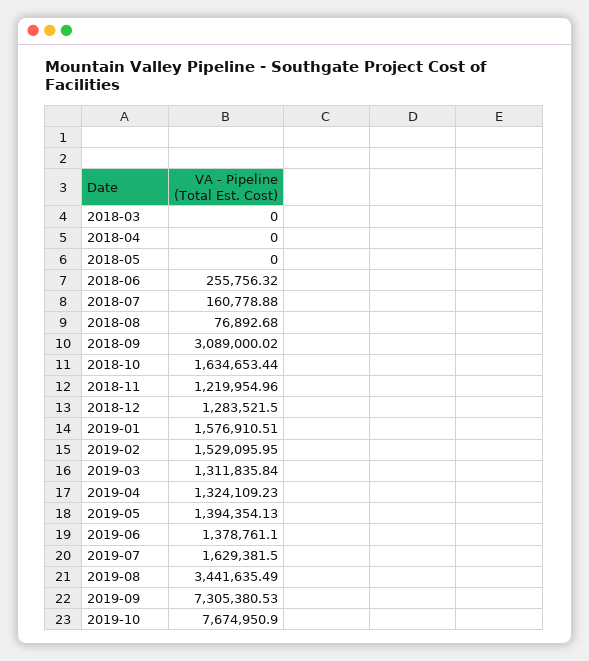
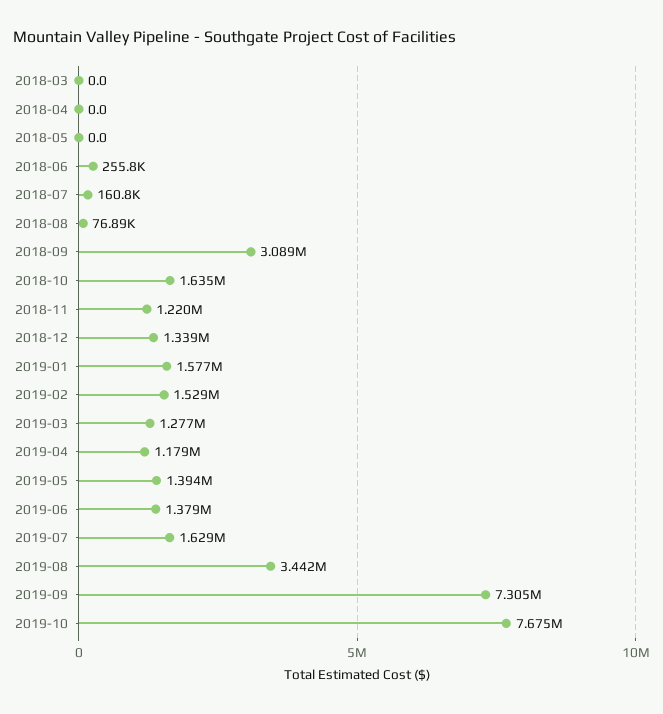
2018-12: 1283521.5 -> 1339000
2019-03: 1311835.84 -> 1277000
2019-04: 1324109.23 -> 1179000

